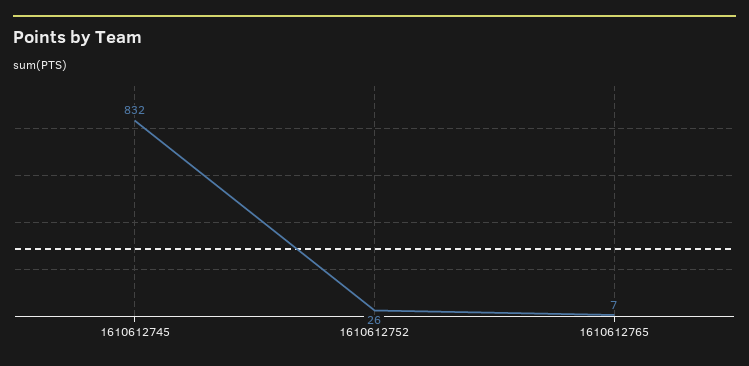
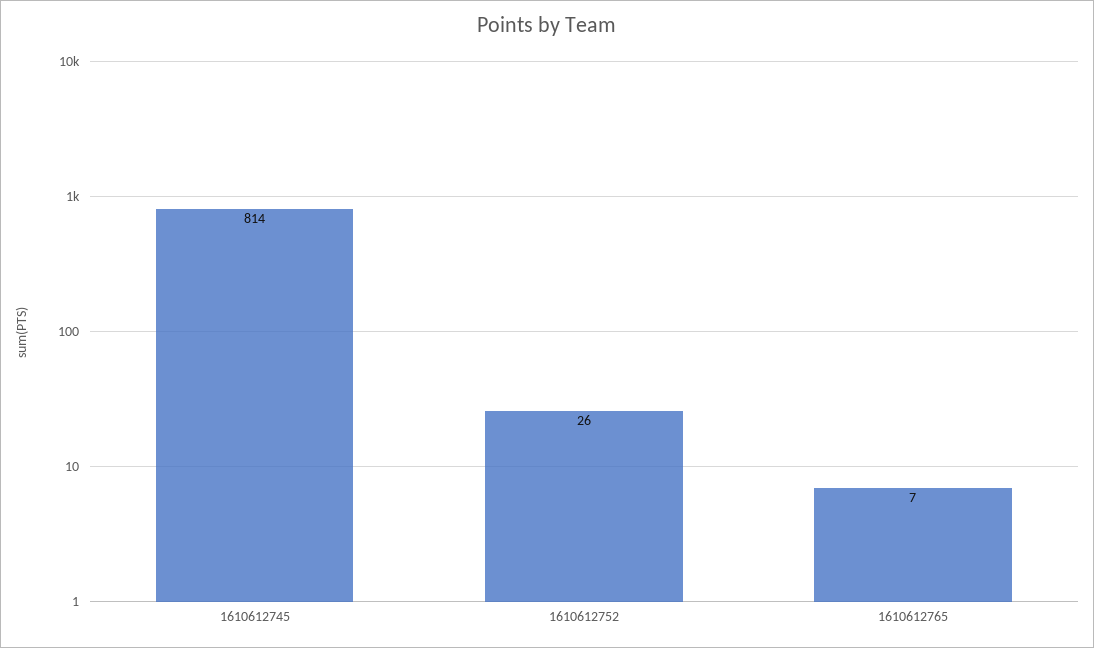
1610612745: 832 -> 814

